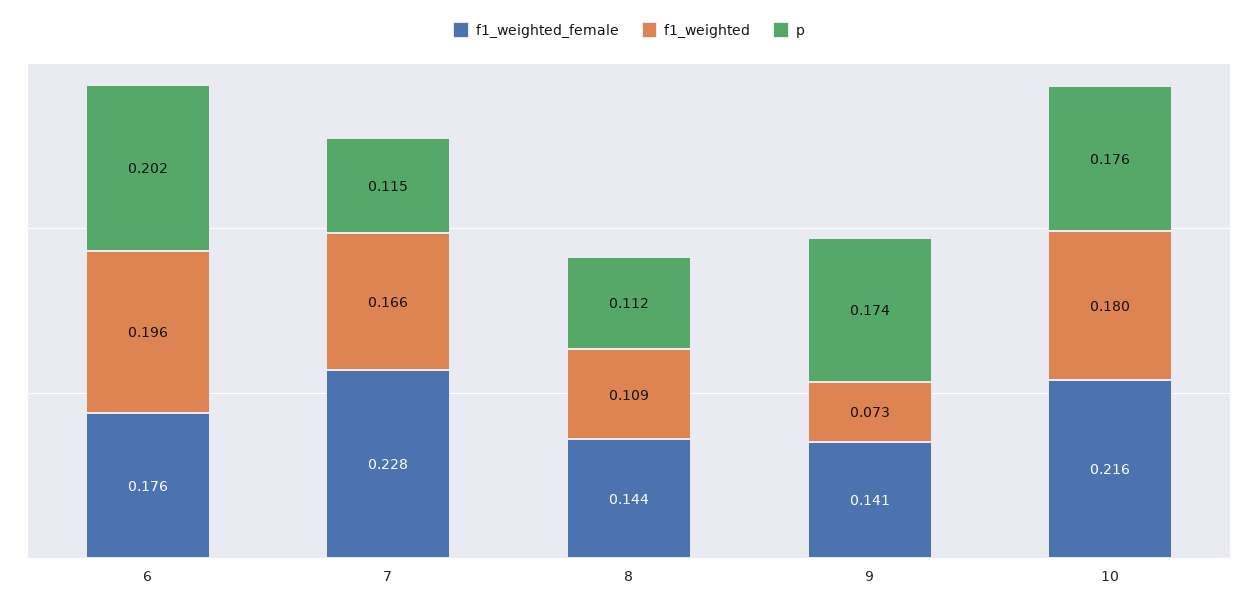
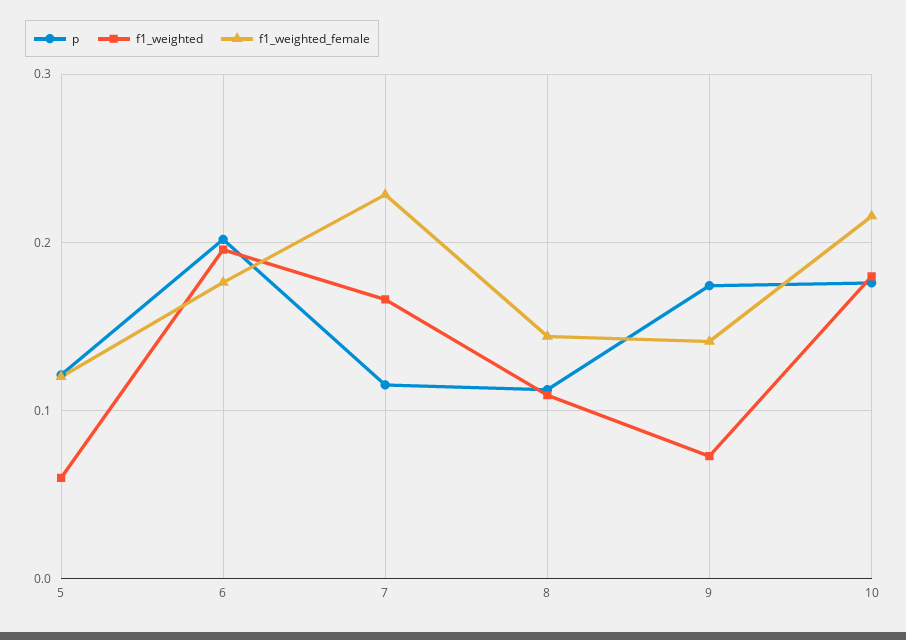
p, 5: none -> 0.12
f1_weighted, 5: none -> 0.06
f1_weighted_female, 5: none -> 0.12

